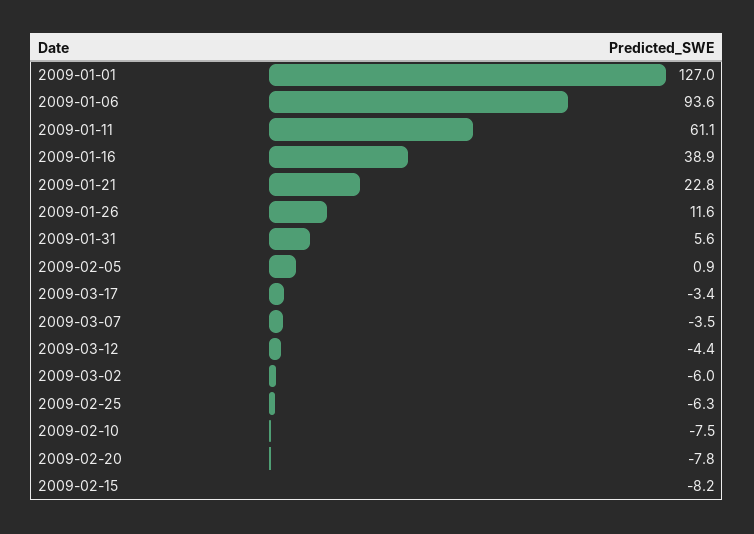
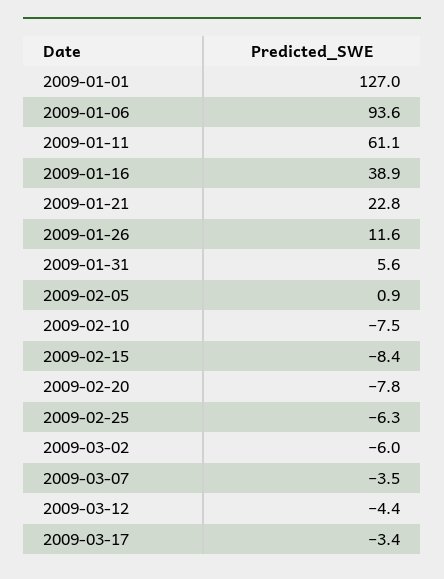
2009-02-15: -8.2 -> -8.4

